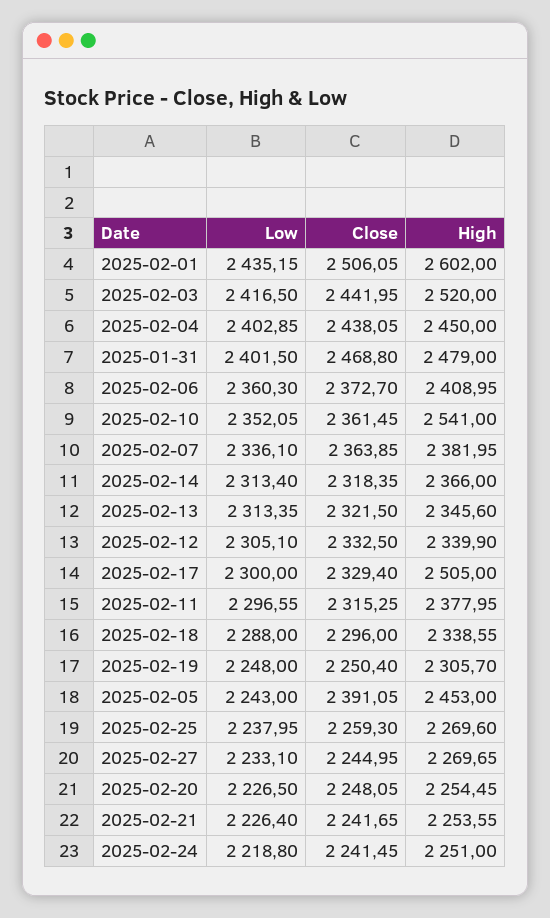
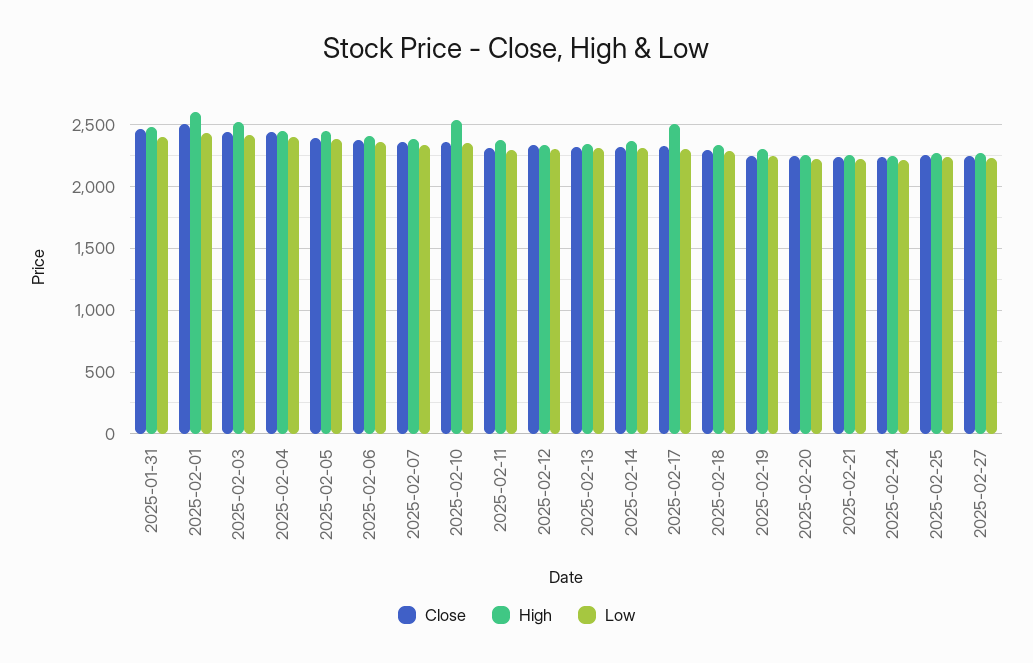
Low, 2025-02-05: 2243 -> 2400

